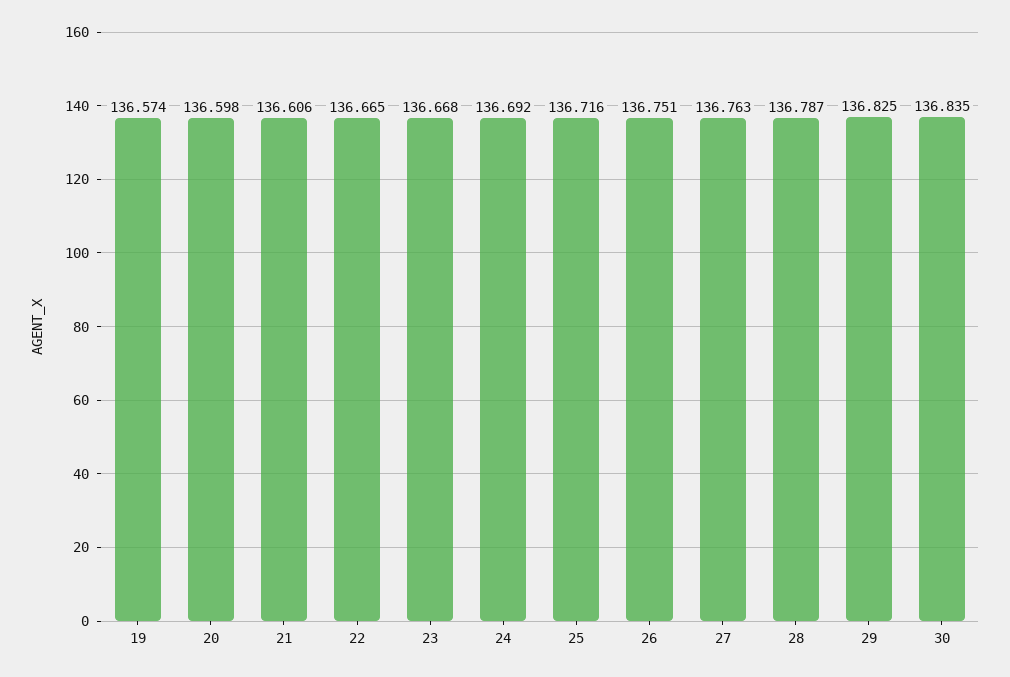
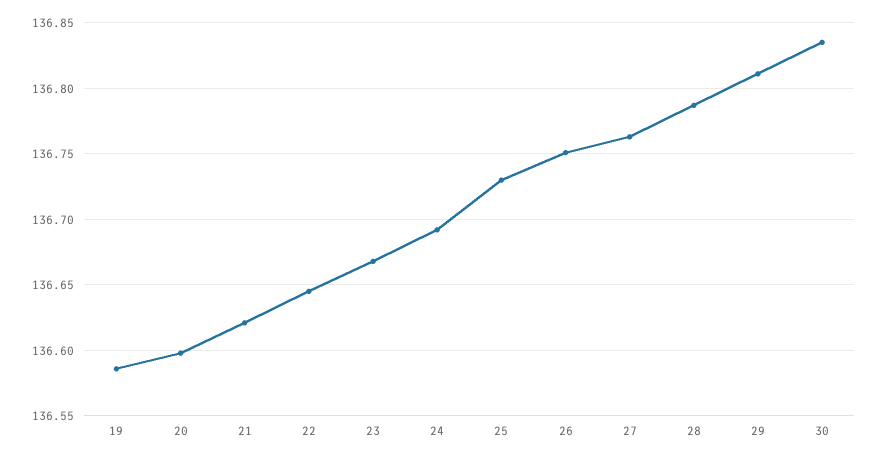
19: 136.574 -> 136.585
21: 136.606 -> 136.62
22: 136.665 -> 136.645
25: 136.716 -> 136.73
29: 136.825 -> 136.81

